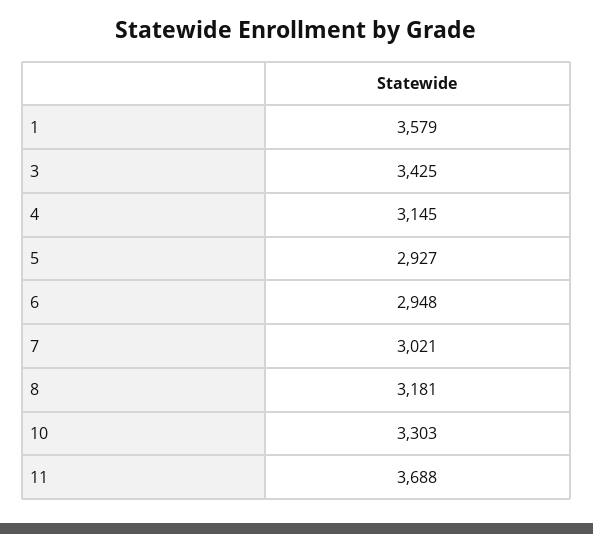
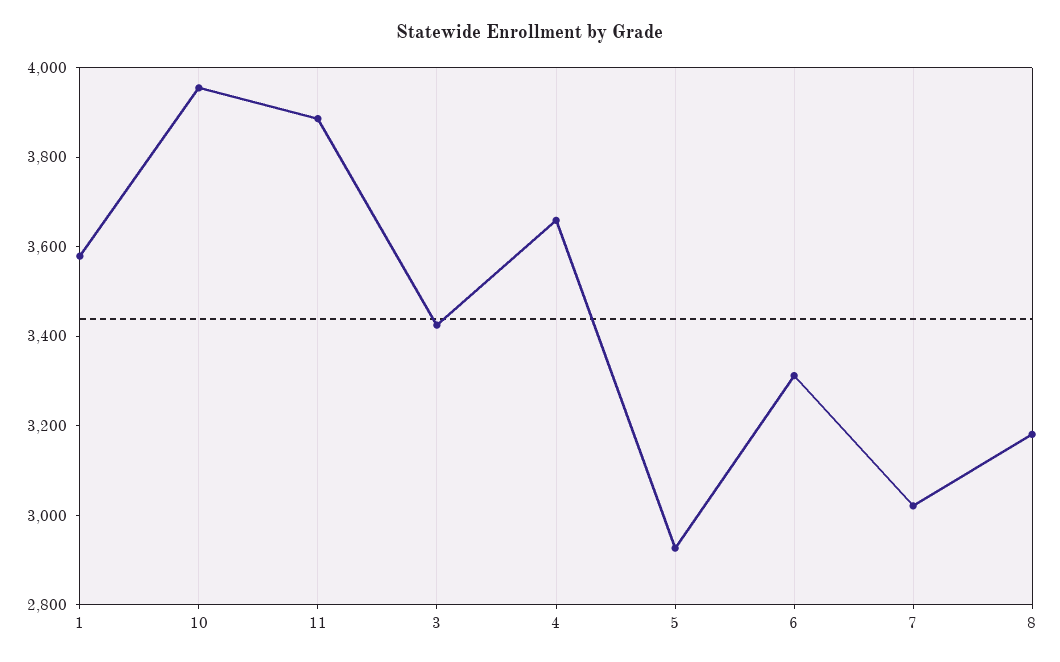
4: 3145 -> 3650
6: 2948 -> 3300
10: 3303 -> 3950
11: 3688 -> 3900

